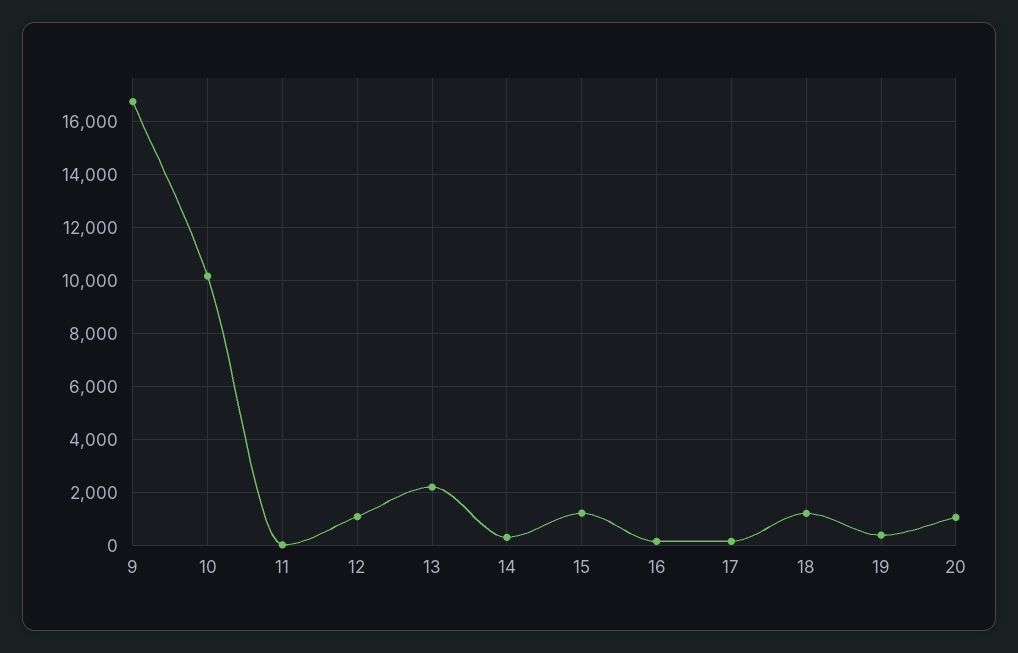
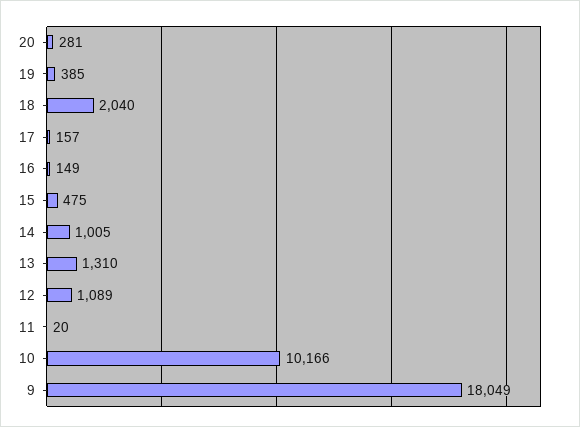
9: 16750 -> 18049
13: 2250 -> 1310
14: 250 -> 1005
15: 1250 -> 475
18: 1250 -> 2040
20: 1000 -> 281

